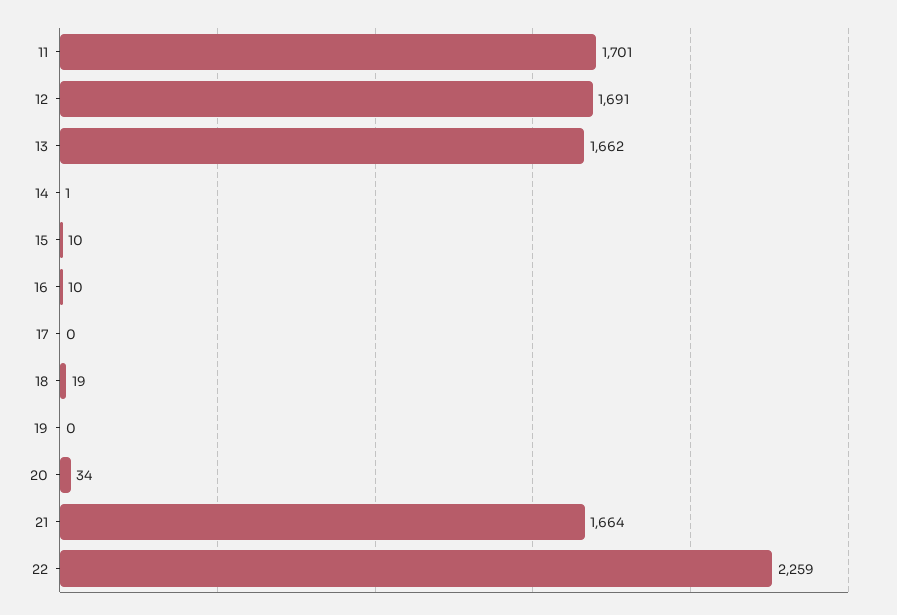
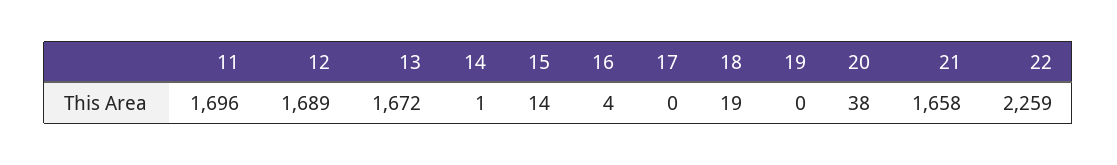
11: 1701 -> 1696
12: 1691 -> 1689
13: 1662 -> 1672
15: 10 -> 14
16: 10 -> 4
20: 34 -> 38
21: 1664 -> 1658

